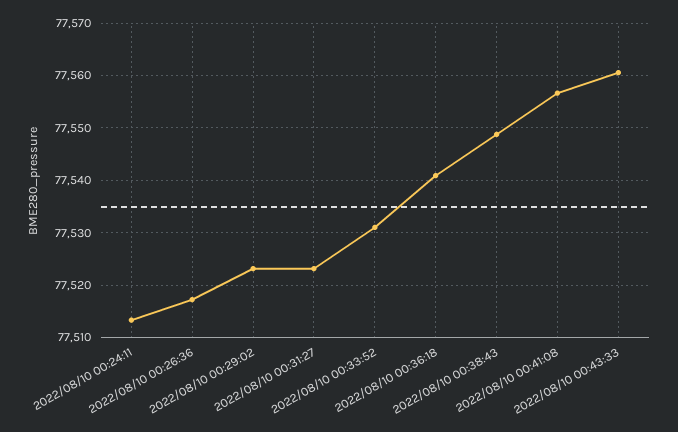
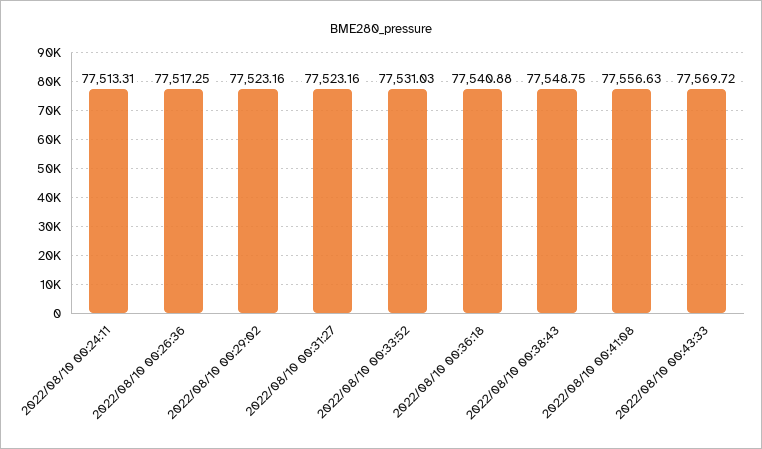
2022/08/10 00:43:33: 77560 -> 77569.72

